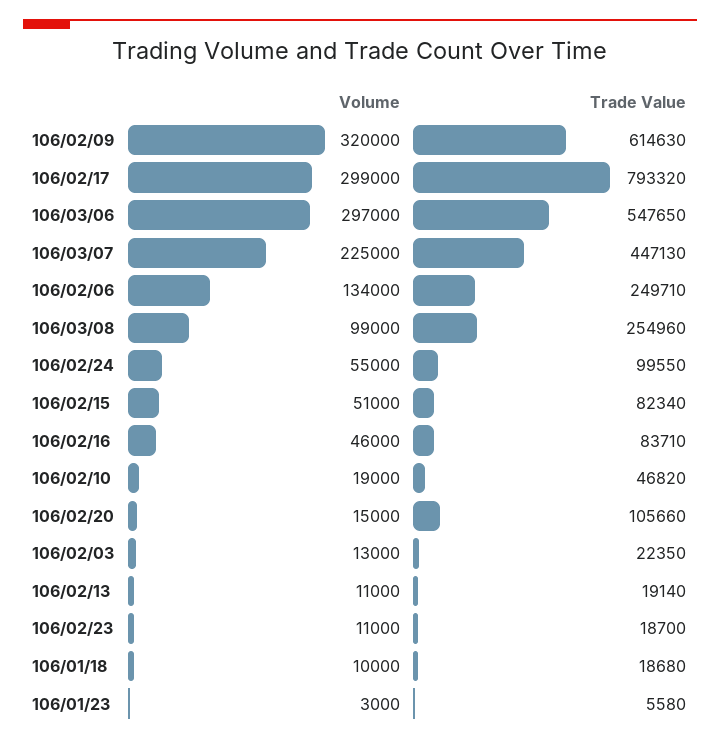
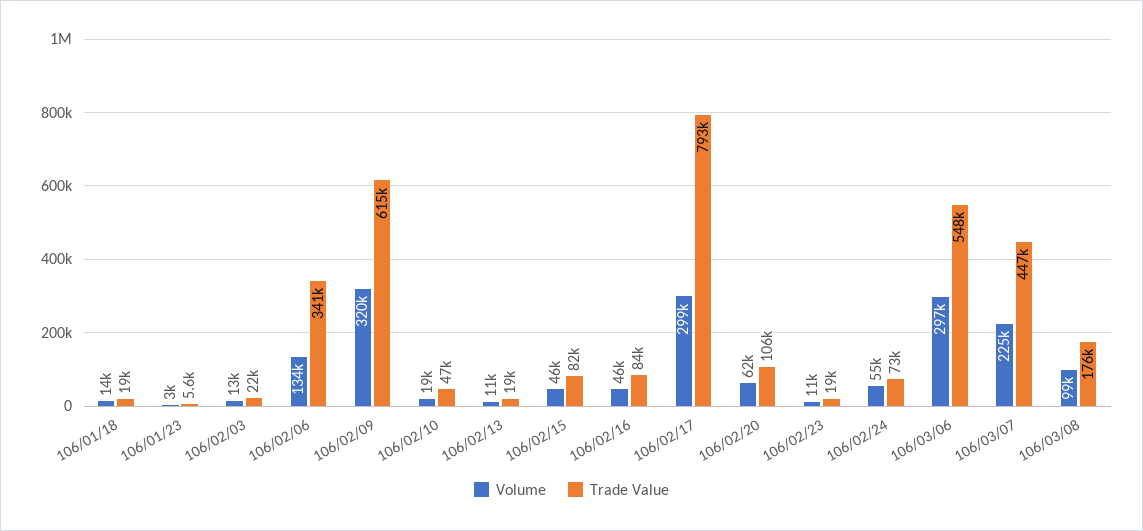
Trade Value, 106/02/06: 249710 -> 341000
Trade Value, 106/03/08: 254960 -> 176000
Trade Value, 106/02/24: 99550 -> 73000
Volume, 106/02/15: 51000 -> 46000
Volume, 106/02/20: 15000 -> 62000
Volume, 106/01/18: 10000 -> 14000

